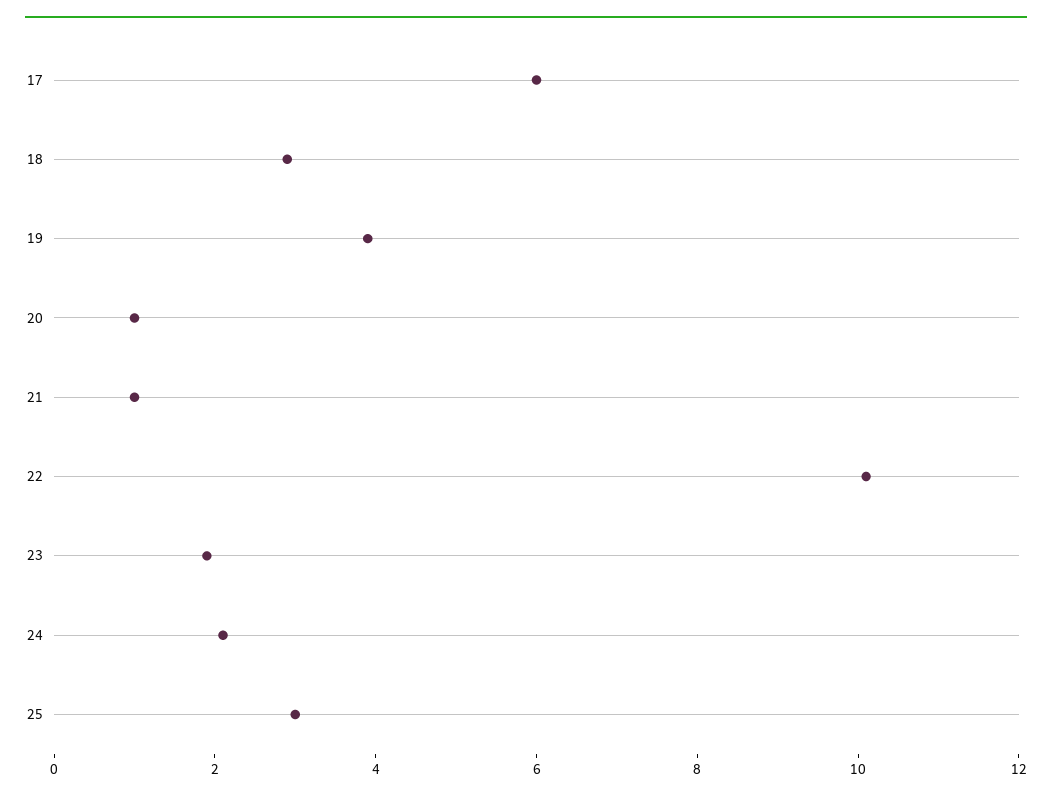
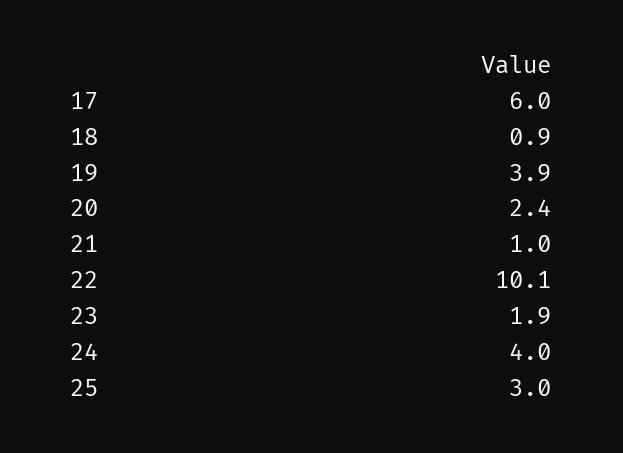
18: 3 -> 0.9
20: 1 -> 2.4
24: 2 -> 4

